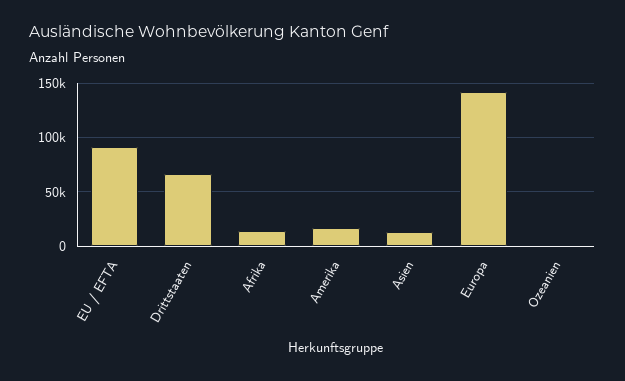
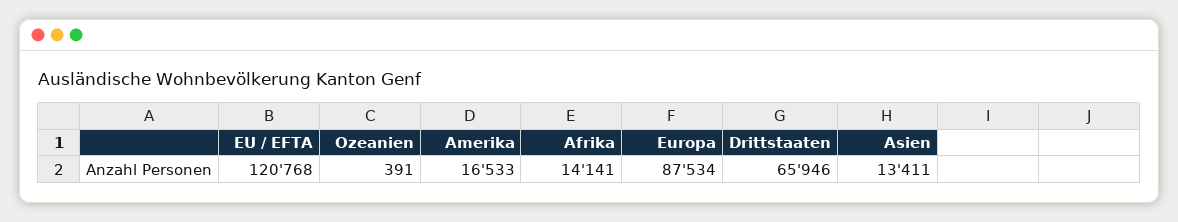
EU / EFTA: 90000 -> 120768
Europa: 140000 -> 87534

